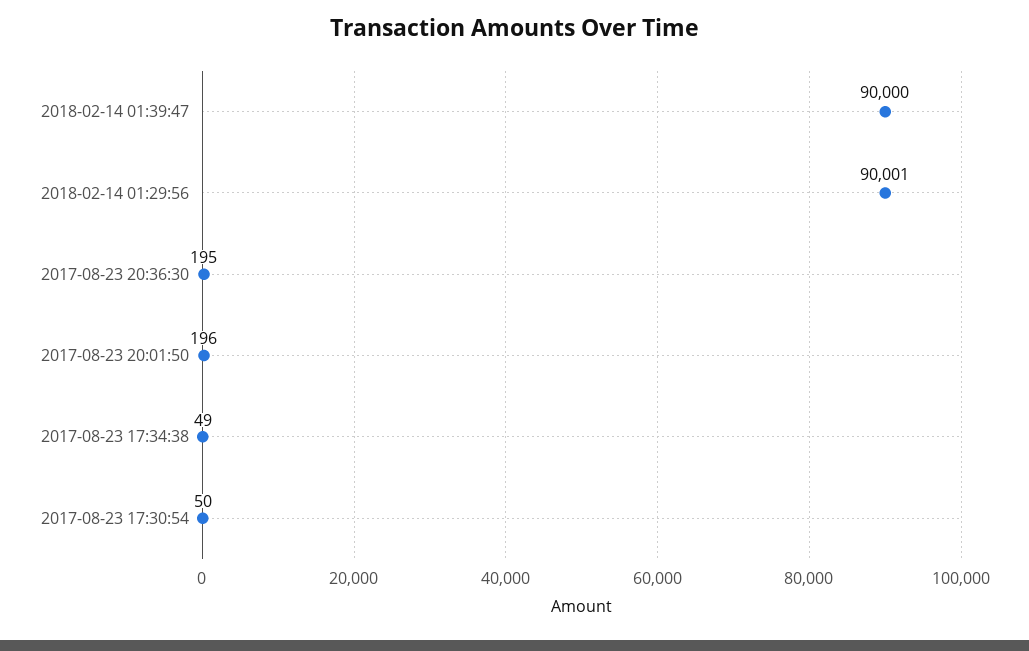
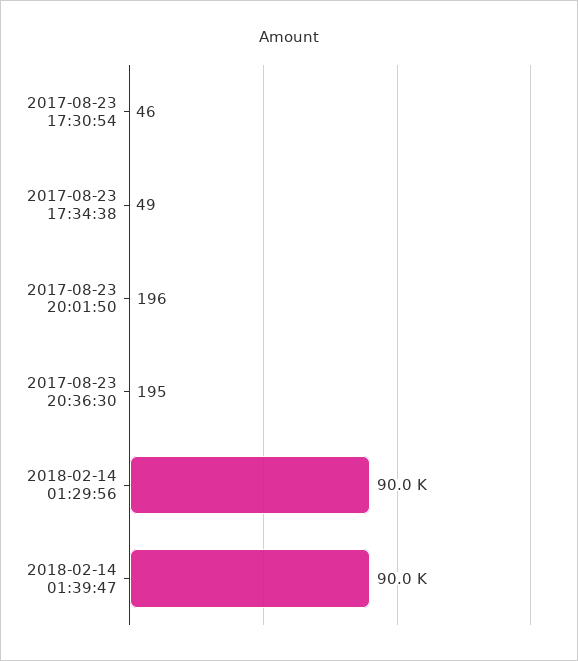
2017-08-23 17:30:54: 50 -> 46

